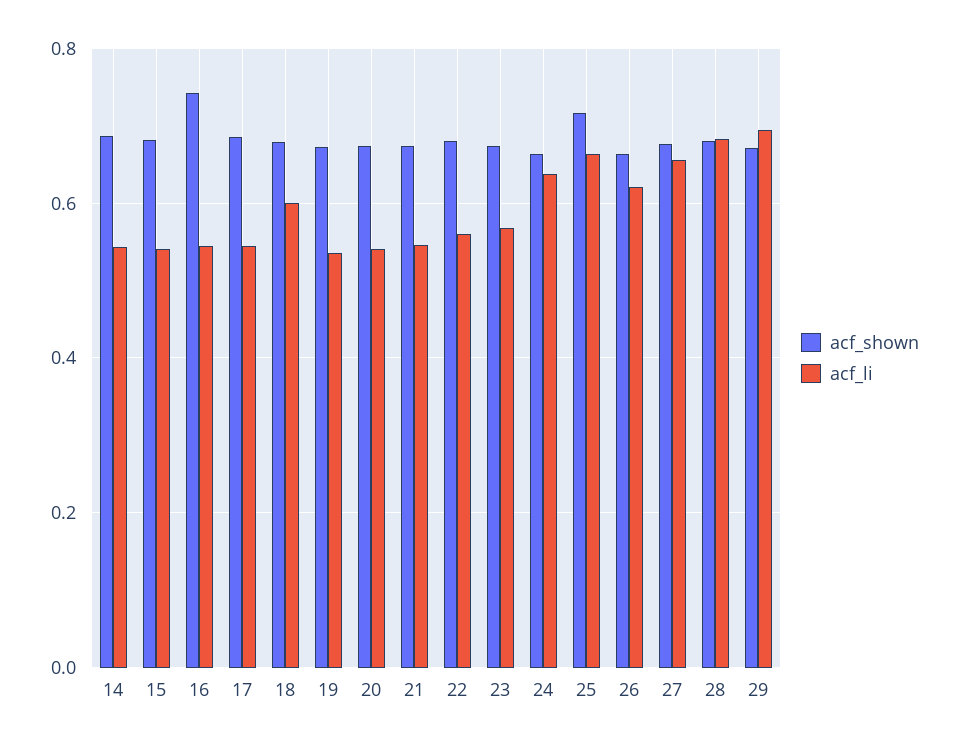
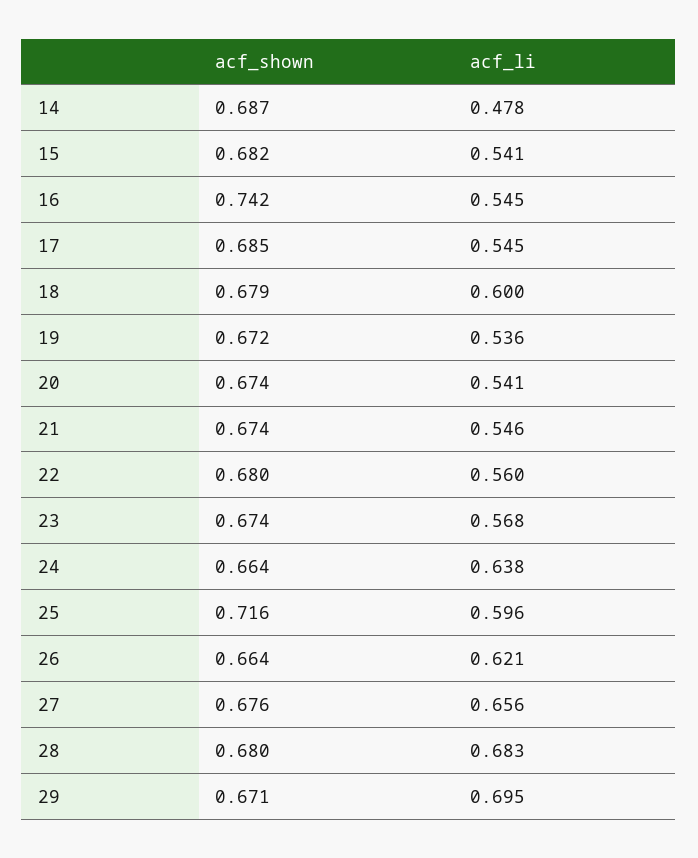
acf_li, 14: 0.54 -> 0.478
acf_li, 25: 0.66 -> 0.596

